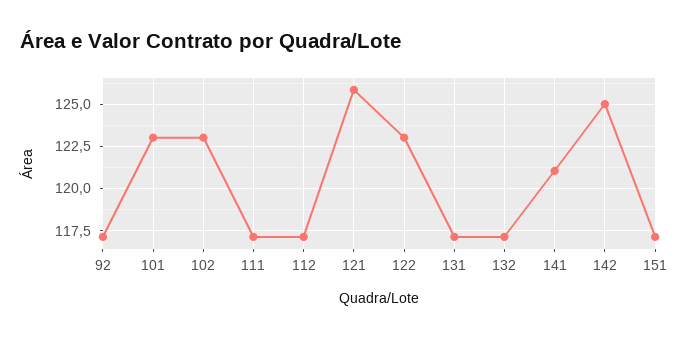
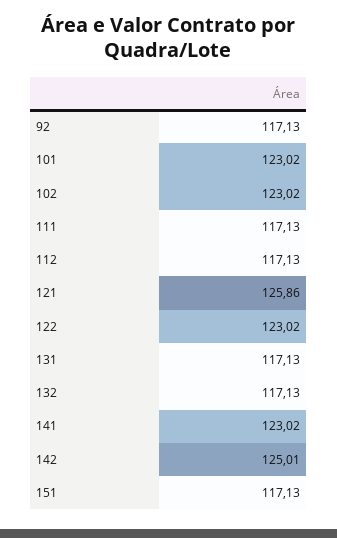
141: 121 -> 123.02

